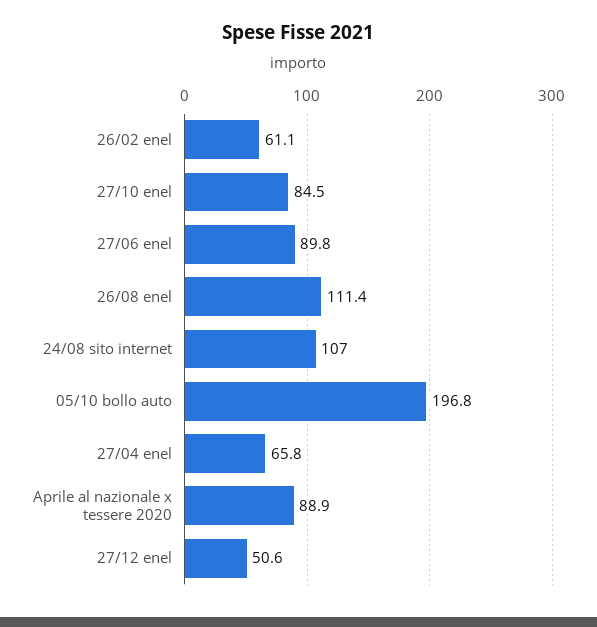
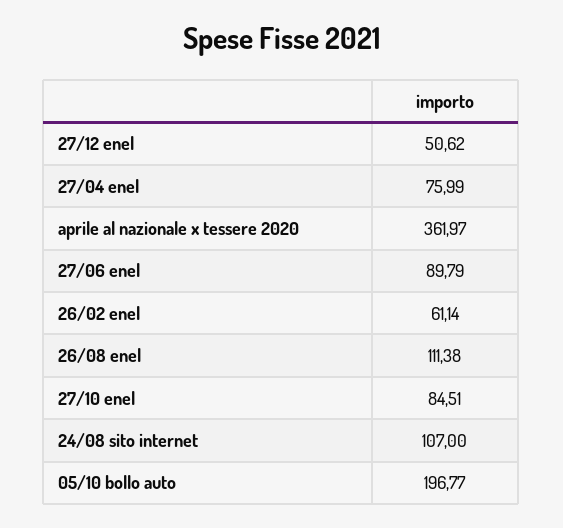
27/04 enel: 65.8 -> 75.99
Aprile al nazionale x tessere 2020: 88.9 -> 361.97

